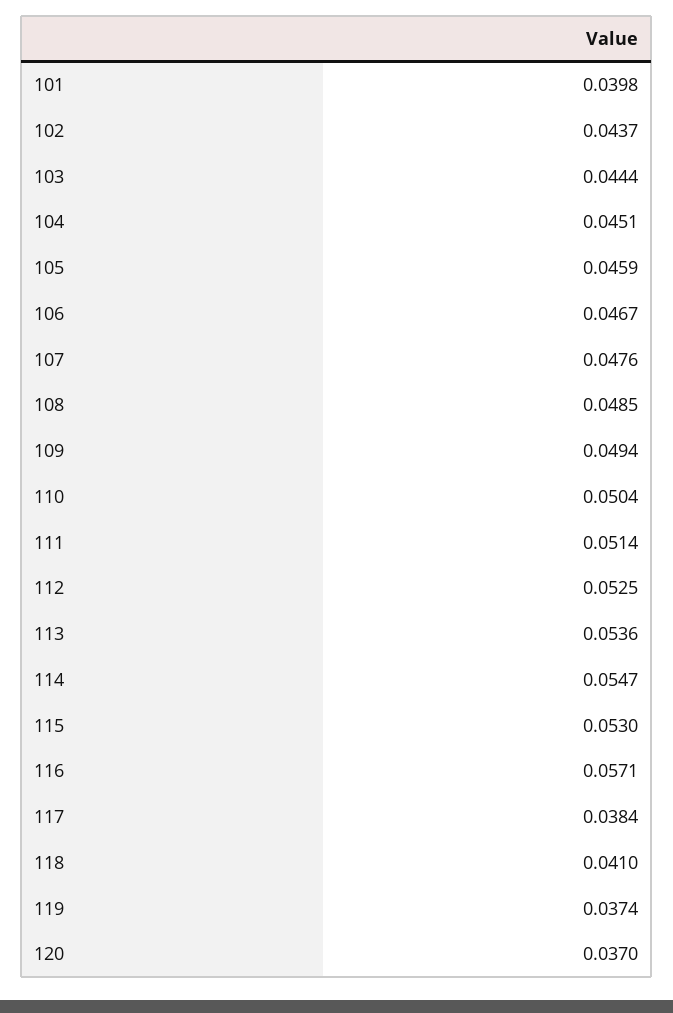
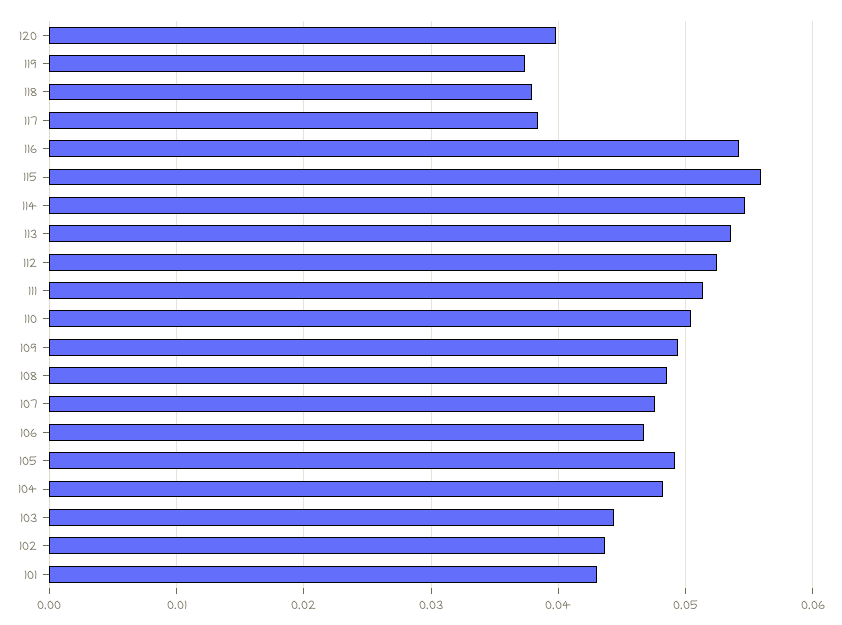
101: 0.0398 -> 0.043
104: 0.0451 -> 0.048
105: 0.0459 -> 0.049
115: 0.053 -> 0.056
116: 0.0571 -> 0.054
118: 0.041 -> 0.038
120: 0.037 -> 0.04

